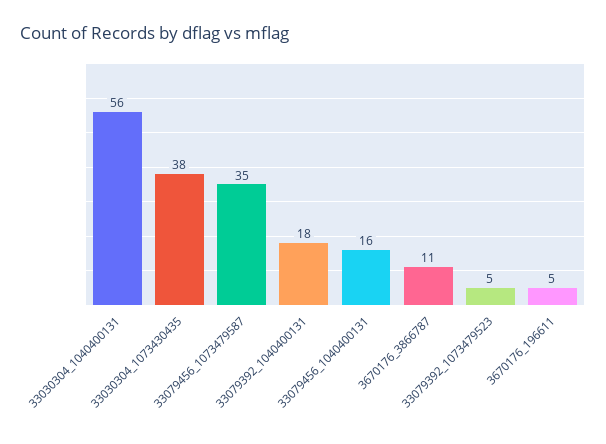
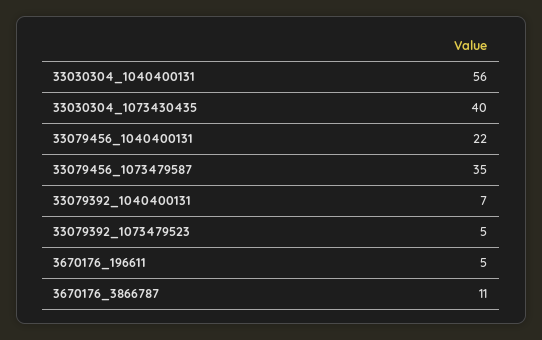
33030304_1073430435: 38 -> 40
33079392_1040400131: 18 -> 7
33079456_1040400131: 16 -> 22

